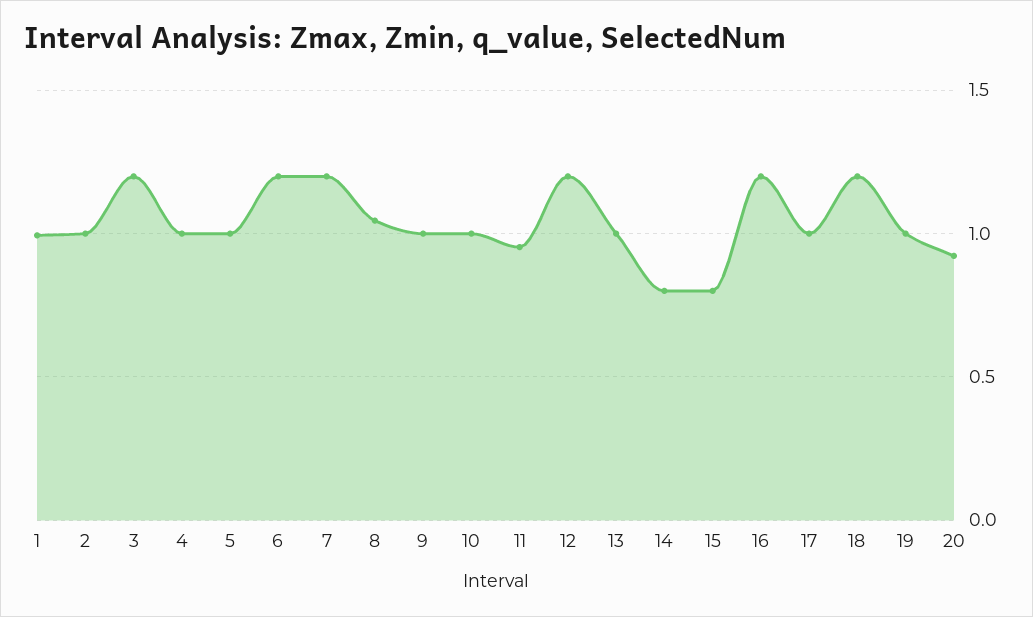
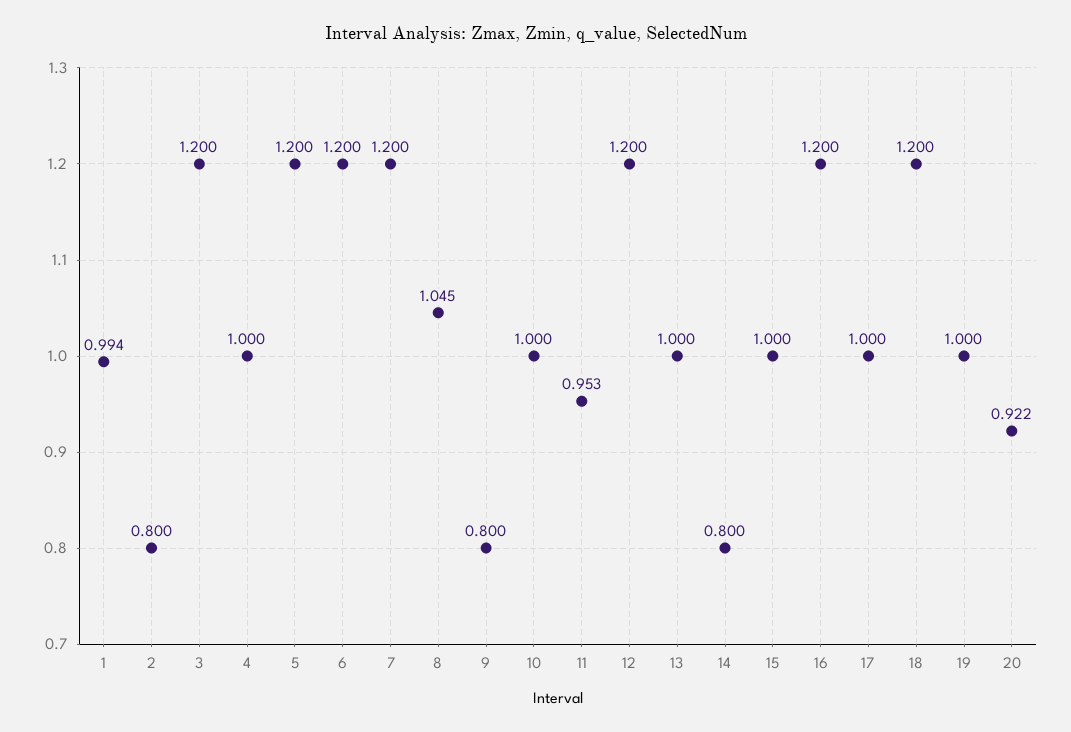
2: 1 -> 0.8
5: 1 -> 1.2
9: 1 -> 0.8
15: 0.8 -> 1

